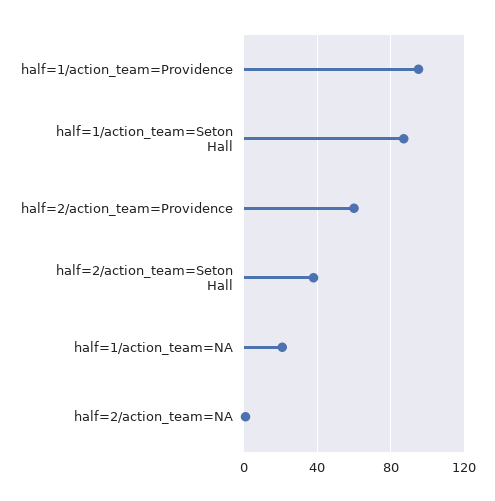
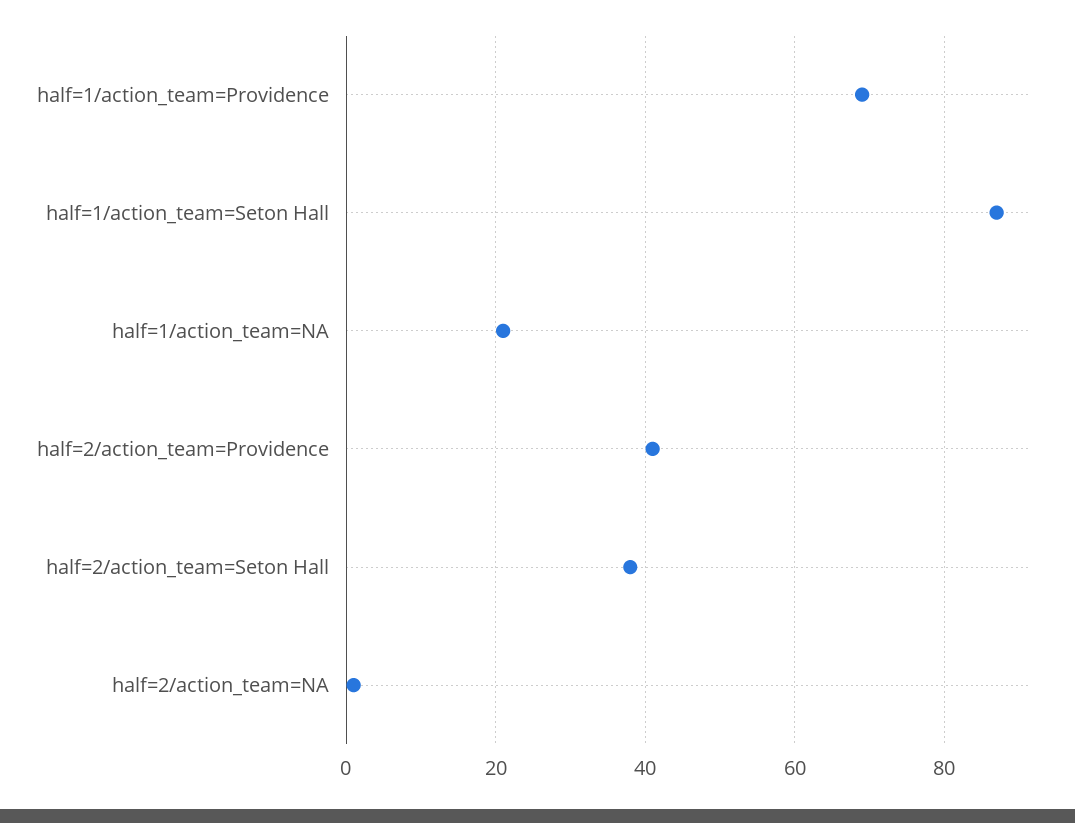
half=1/action_team=Providence: 95 -> 70
half=2/action_team=Providence: 60 -> 40

